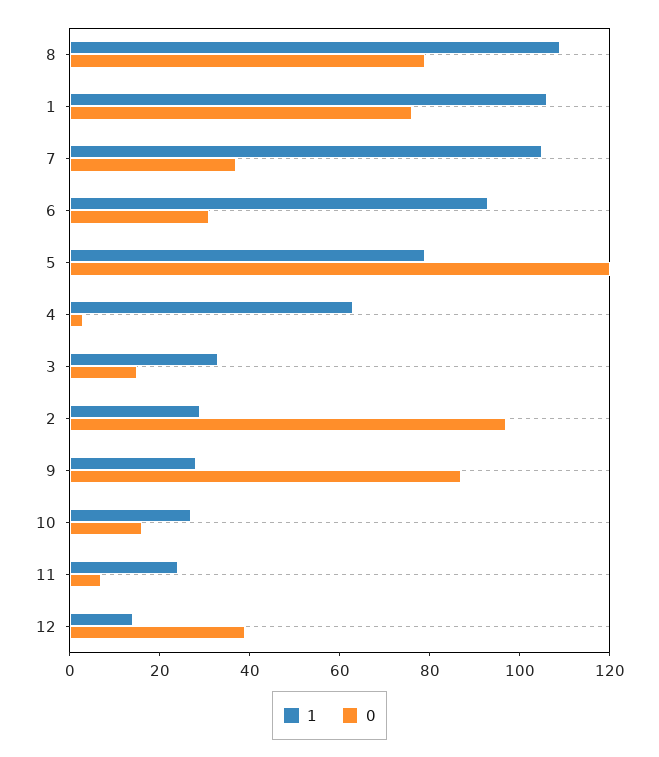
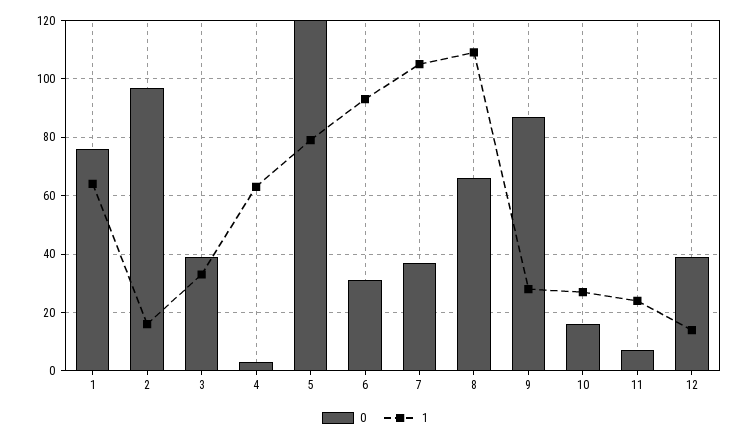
0, 8: 80 -> 65
1, 1: 105 -> 65
0, 3: 15 -> 40
1, 2: 30 -> 15

